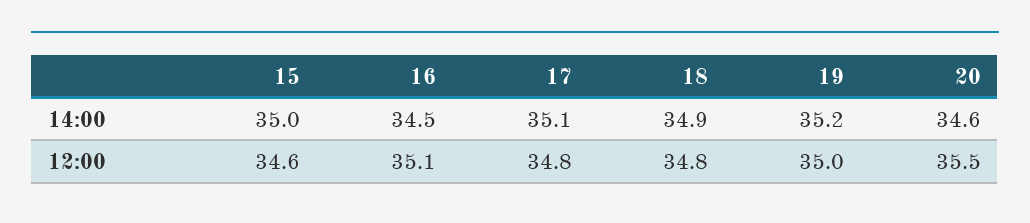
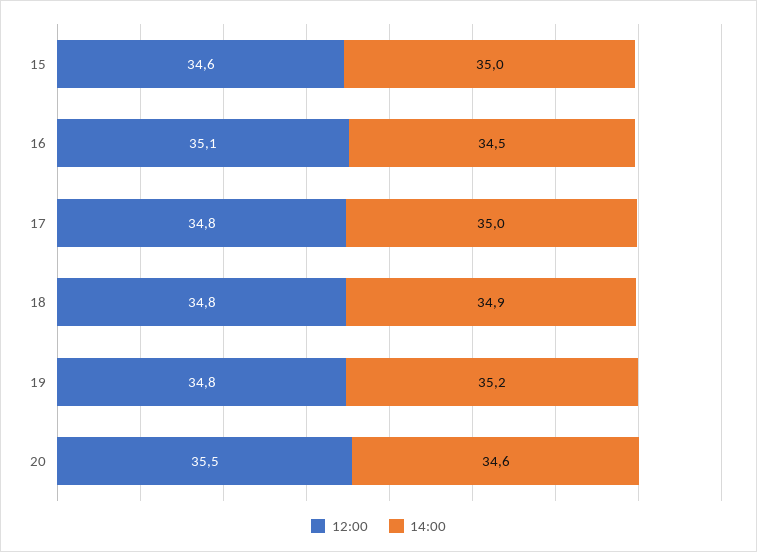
14:00, 17: 35.1 -> 35
12:00, 19: 35 -> 34.8

